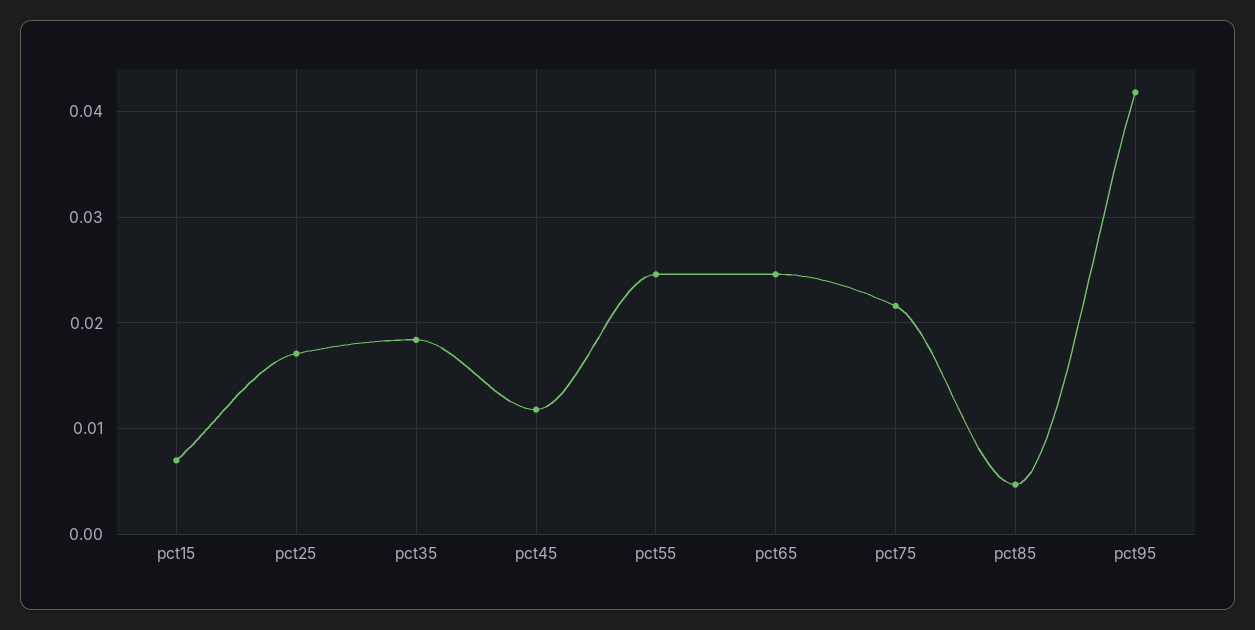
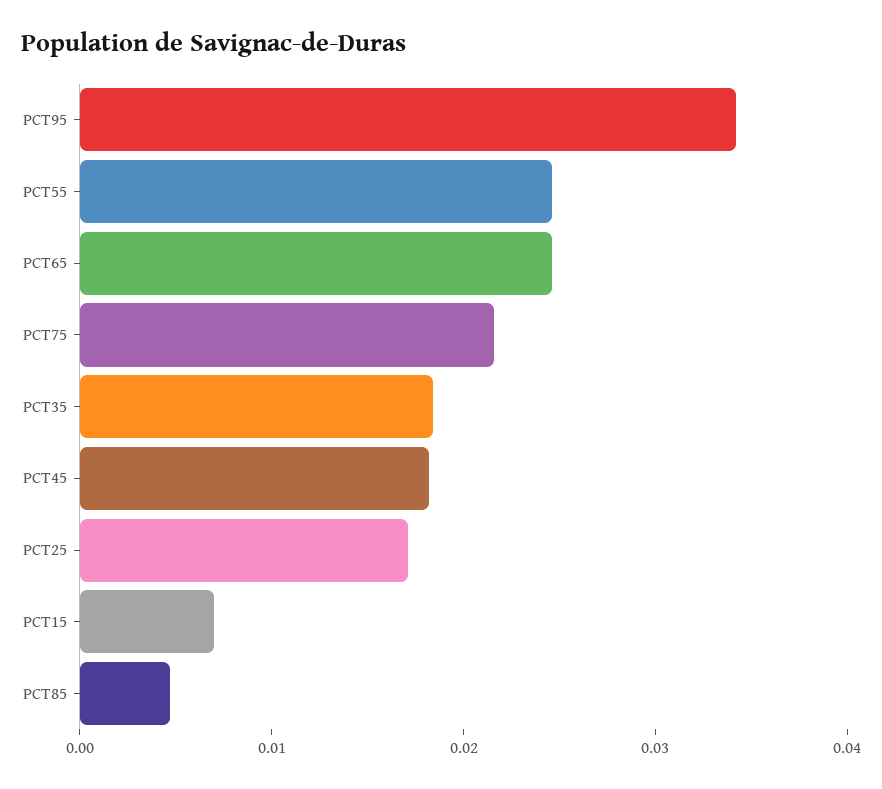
pct45: 0.012 -> 0.018
pct95: 0.042 -> 0.034

